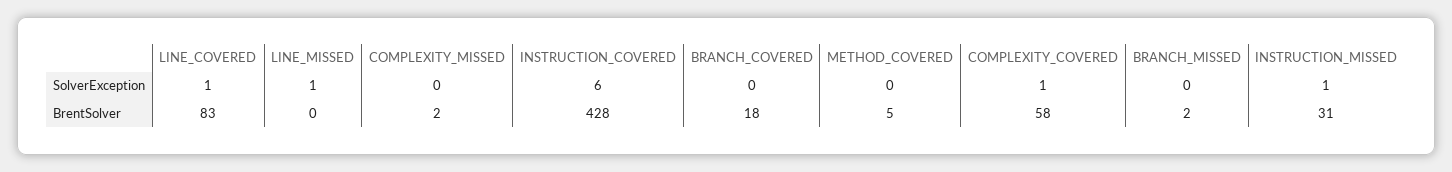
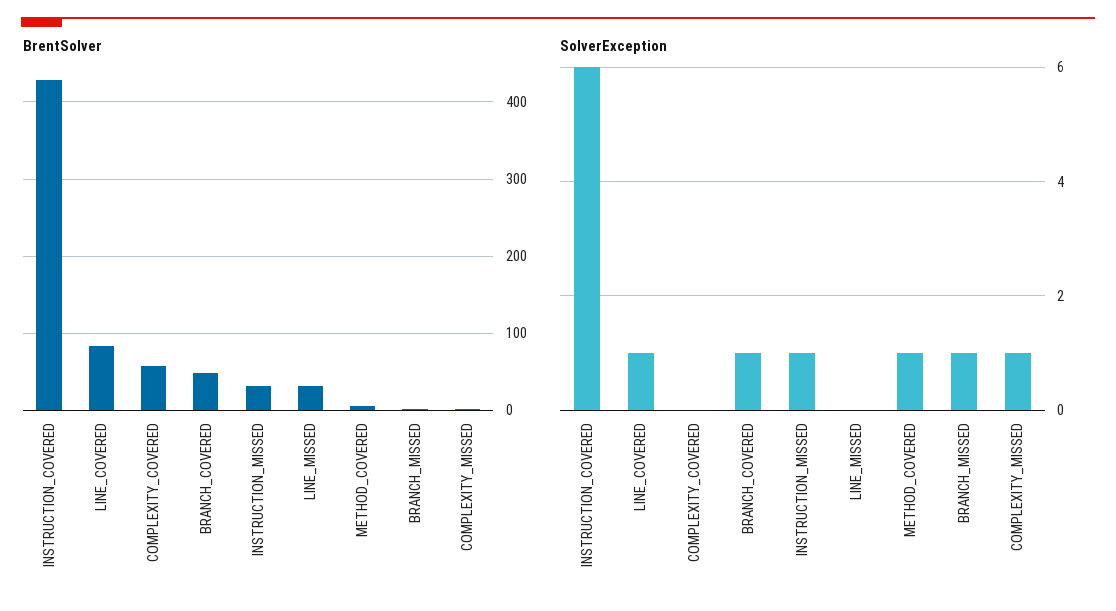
SolverException, LINE_MISSED: 1 -> 0
SolverException, COMPLEXITY_MISSED: 0 -> 1
SolverException, BRANCH_COVERED: 0 -> 1
SolverException, METHOD_COVERED: 0 -> 1
SolverException, COMPLEXITY_COVERED: 1 -> 0
SolverException, BRANCH_MISSED: 0 -> 1
BrentSolver, LINE_MISSED: 0 -> 30
BrentSolver, BRANCH_COVERED: 18 -> 50

